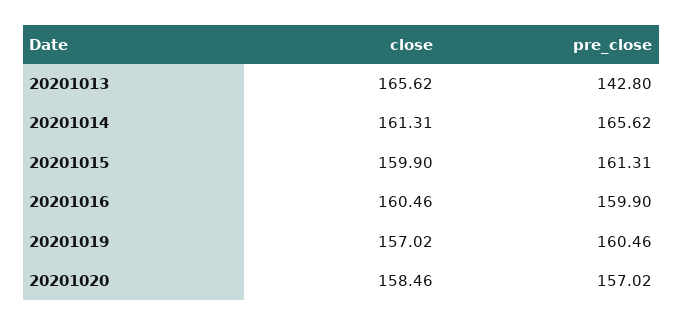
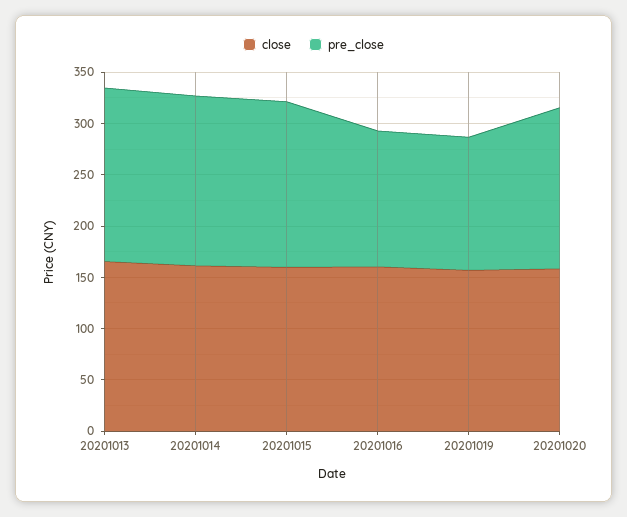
pre_close, 20201013: 142.8 -> 170
pre_close, 20201016: 159.9 -> 130
pre_close, 20201019: 160.46 -> 130

